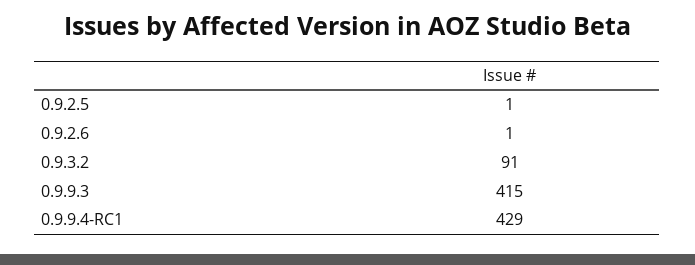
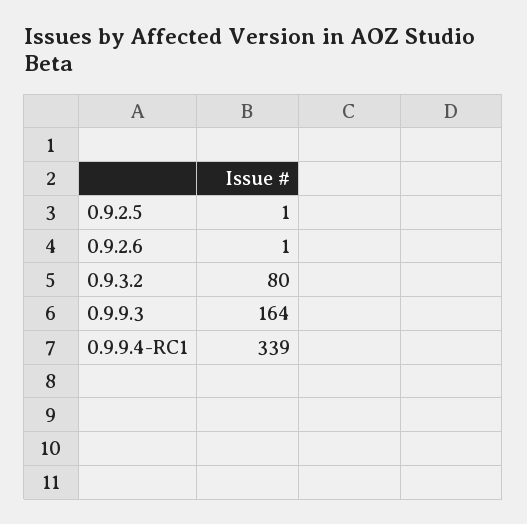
0.9.3.2: 91 -> 80
0.9.9.3: 415 -> 164
0.9.9.4-RC1: 429 -> 339

